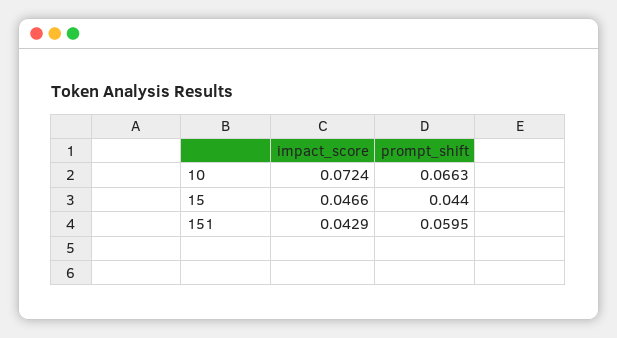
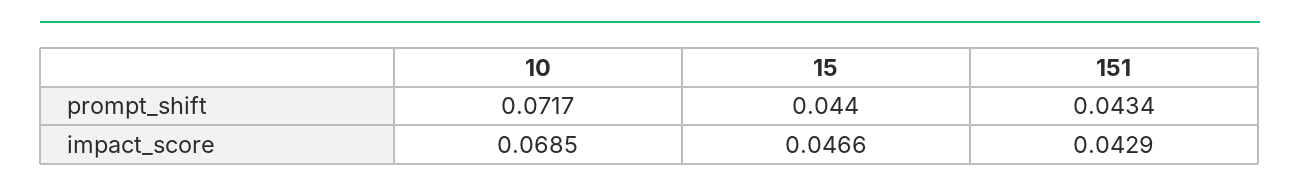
impact_score, 10: 0.0724 -> 0.0685
prompt_shift, 10: 0.0663 -> 0.0717
prompt_shift, 151: 0.0595 -> 0.0434

